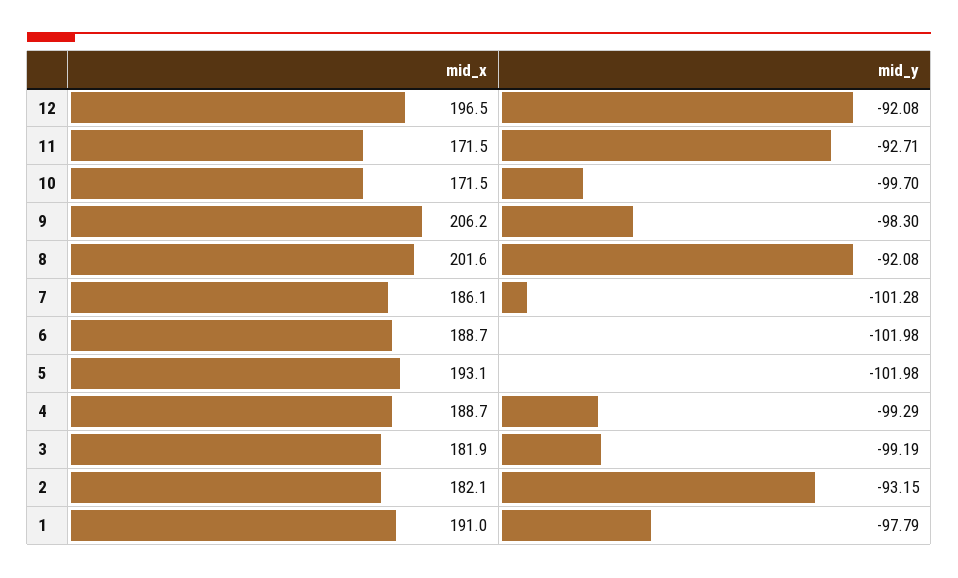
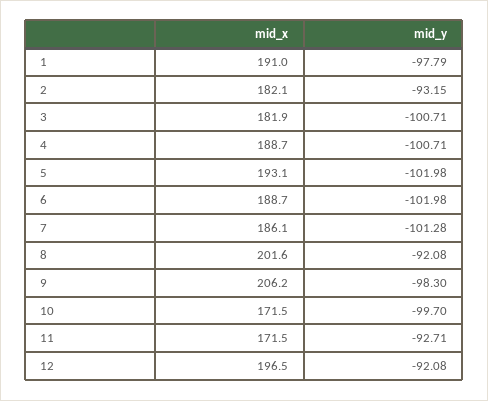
mid_y, 4: -99.29 -> -100.71
mid_y, 3: -99.19 -> -100.71

